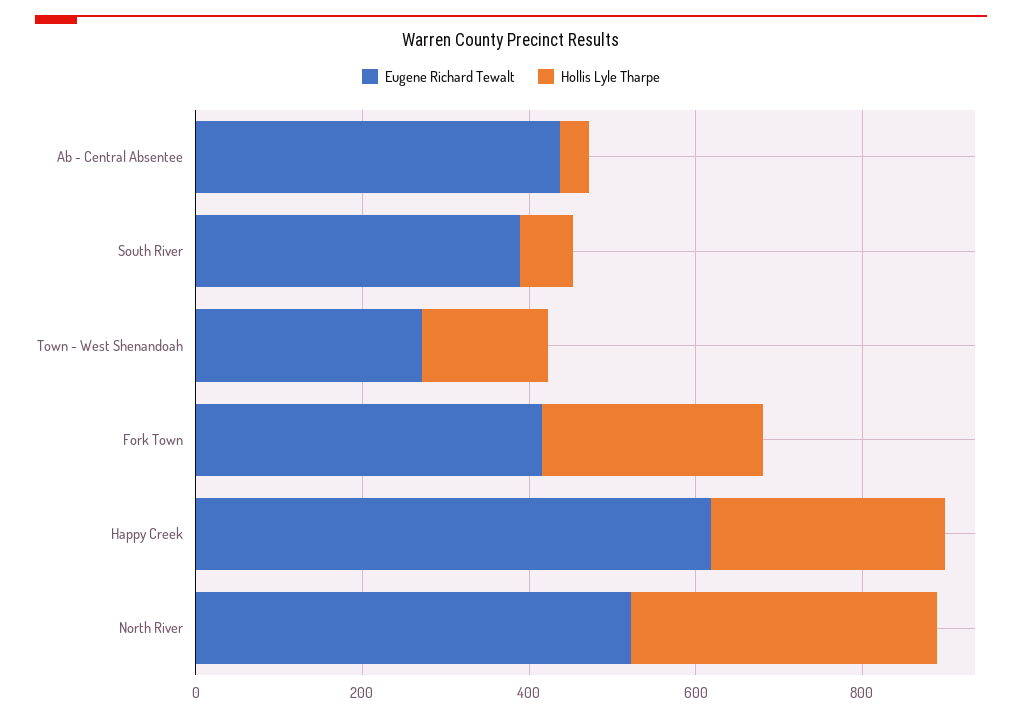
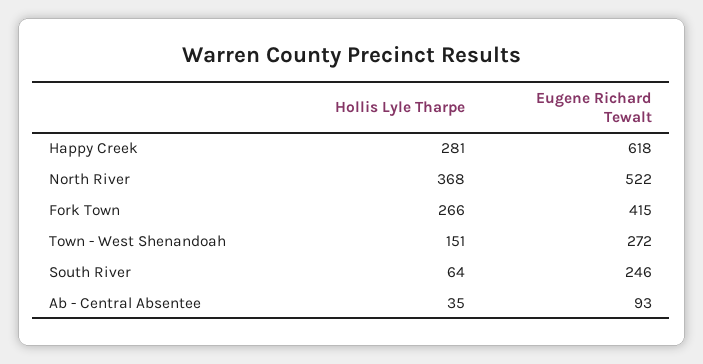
Eugene Richard Tewalt, Ab - Central Absentee: 450 -> 93
Eugene Richard Tewalt, South River: 400 -> 246

